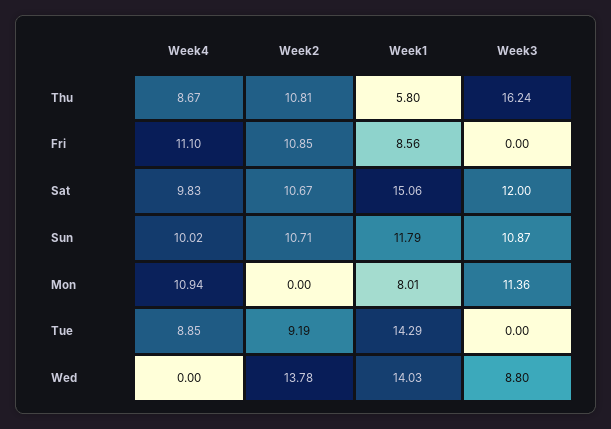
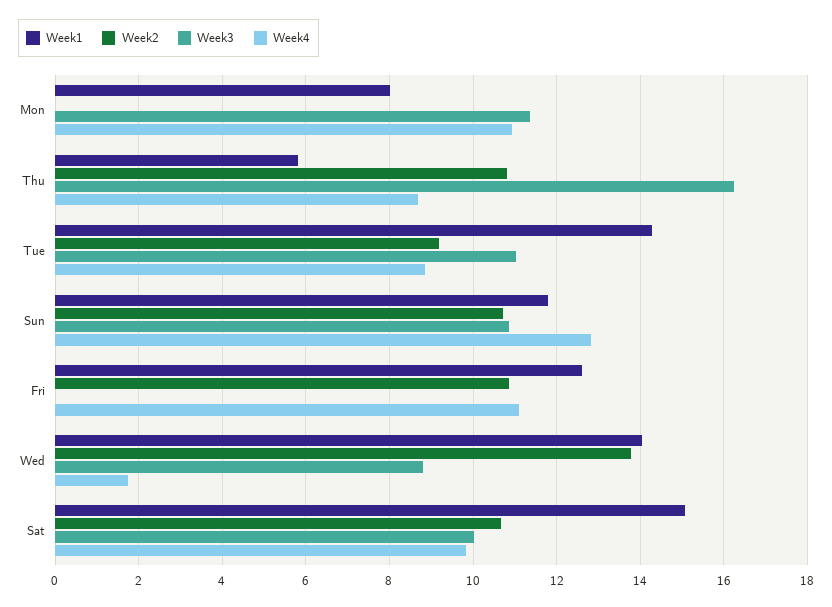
Week1, Fri: 8.56 -> 12.6
Week3, Sat: 12 -> 10
Week4, Sun: 10.02 -> 12.8
Week3, Tue: 0 -> 11
Week4, Wed: 0 -> 1.8

